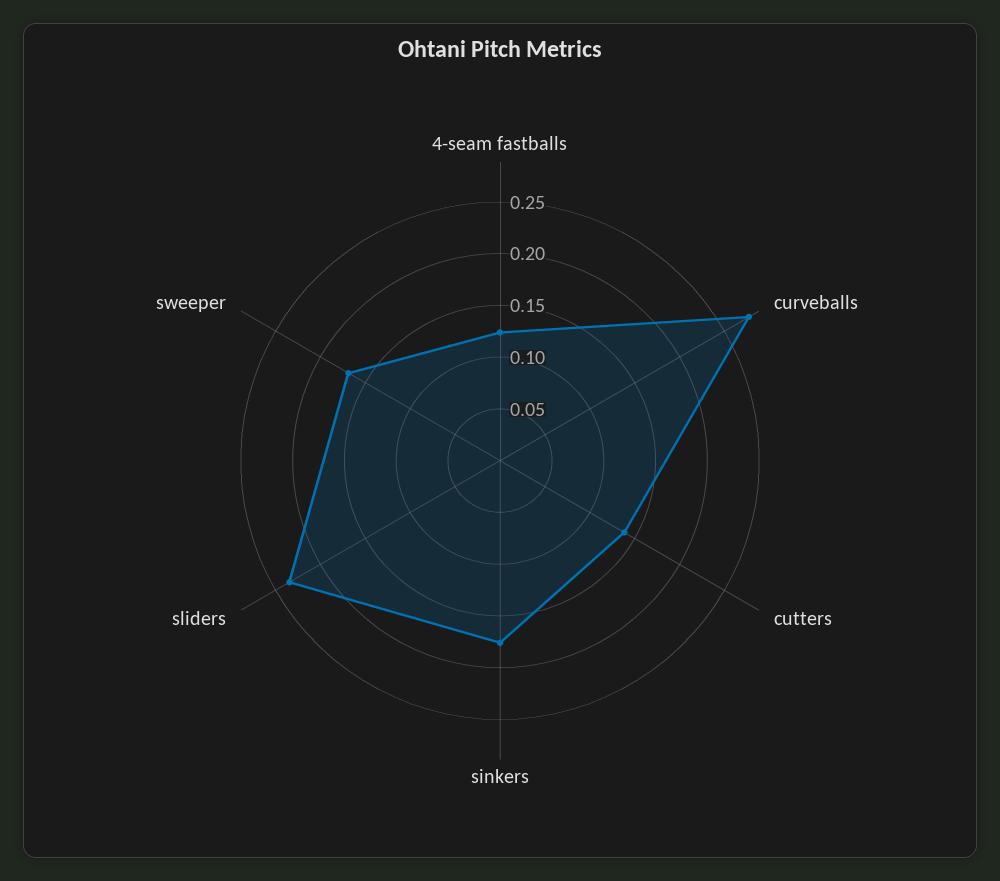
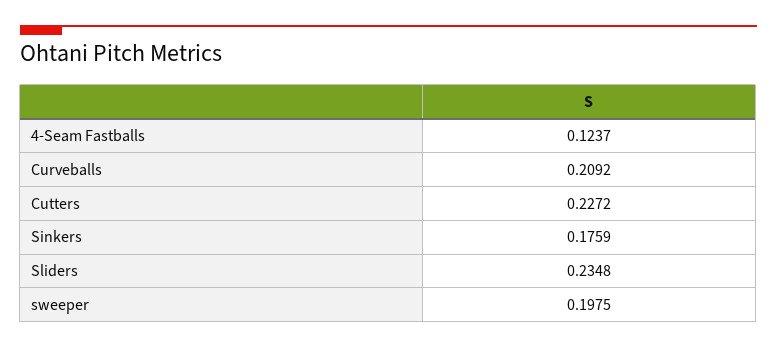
curveballs: 0.28 -> 0.2092
cutters: 0.14 -> 0.2272
sweeper: 0.17 -> 0.1975

